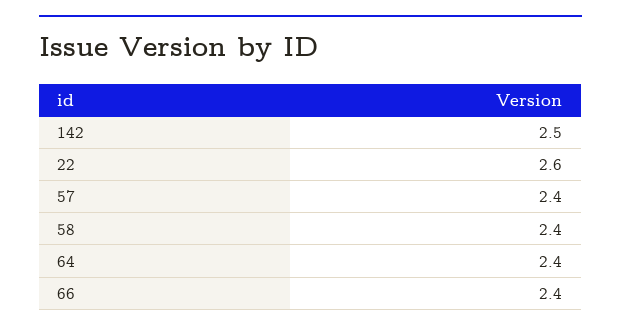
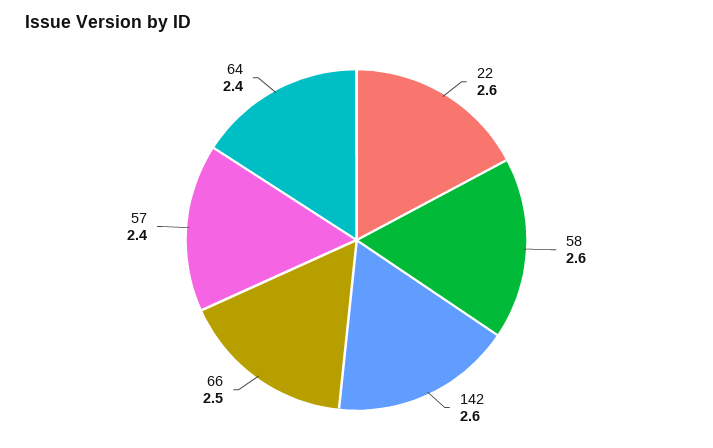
142: 2.5 -> 2.6
58: 2.4 -> 2.6
66: 2.4 -> 2.5

